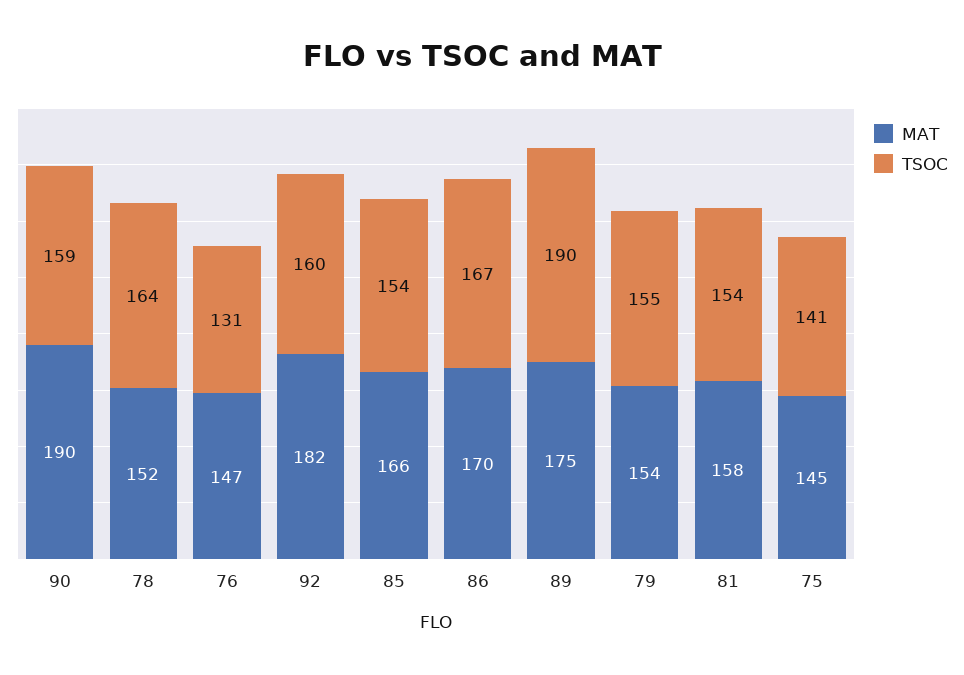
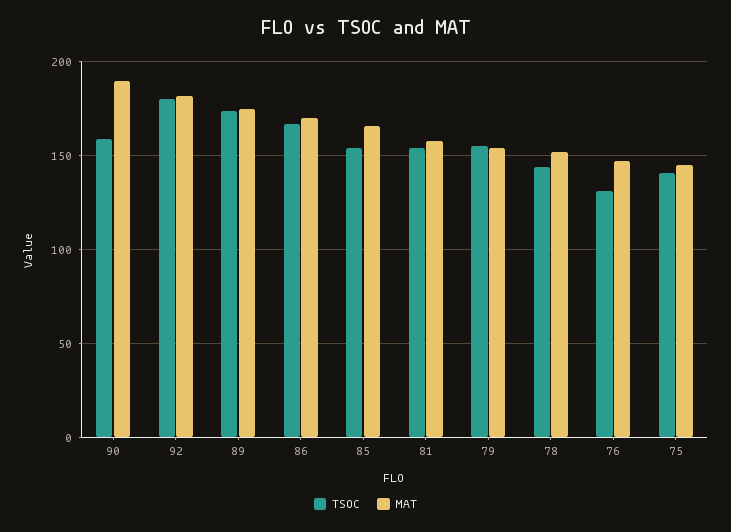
TSOC, 78: 164 -> 145
TSOC, 92: 160 -> 180
TSOC, 89: 190 -> 175

